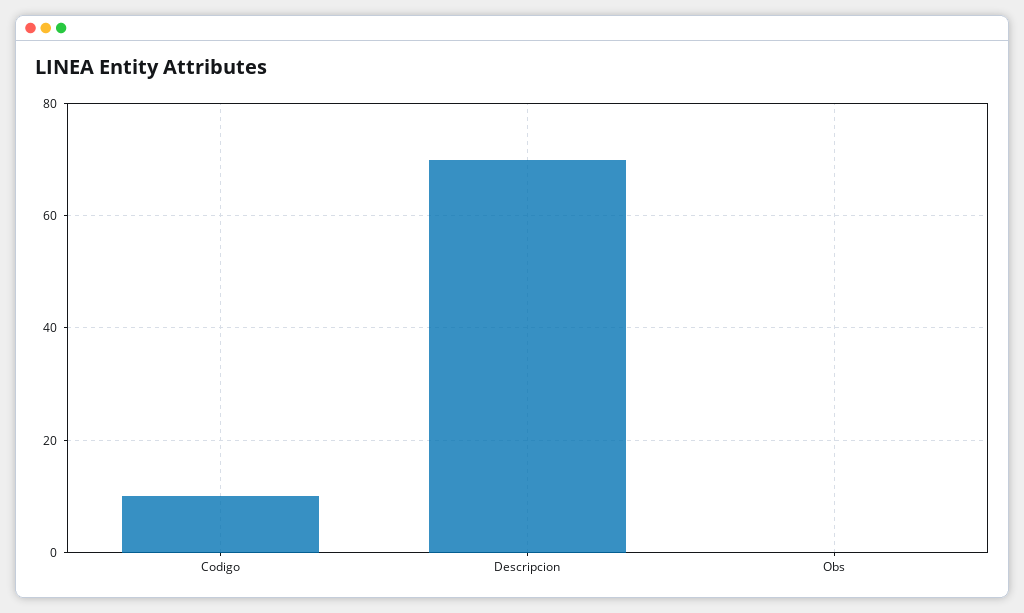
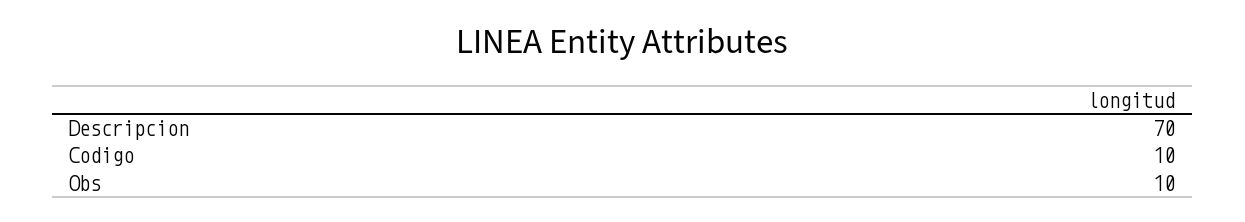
Obs: 0 -> 10

